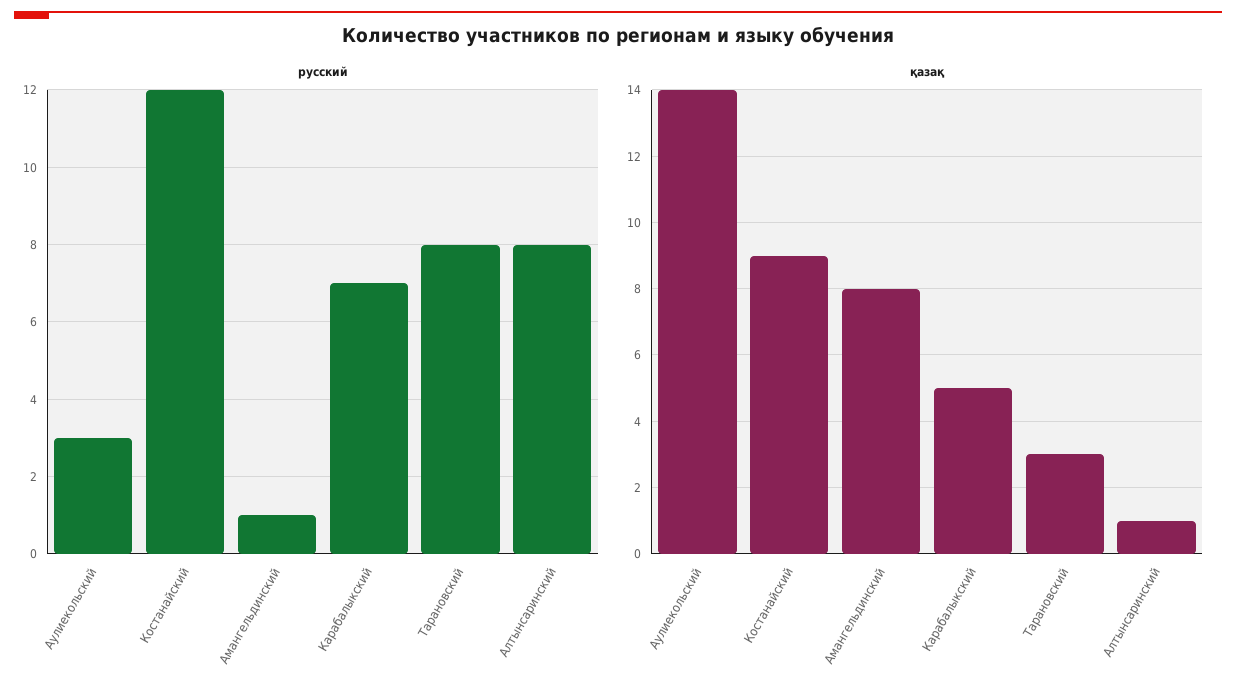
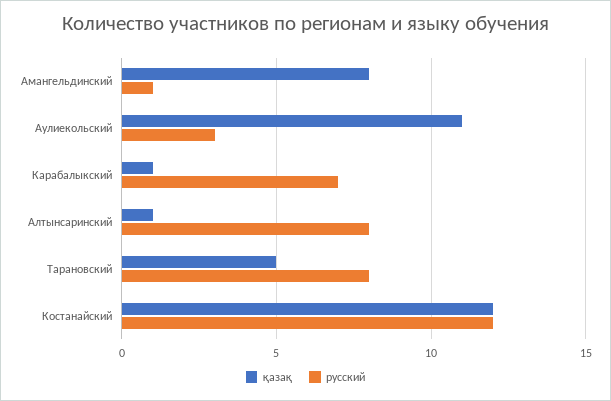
қазақ, Аулиекольский: 14 -> 11
қазақ, Костанайский: 9 -> 12
қазақ, Карабалыкский: 5 -> 1
қазақ, Тарановский: 3 -> 5

